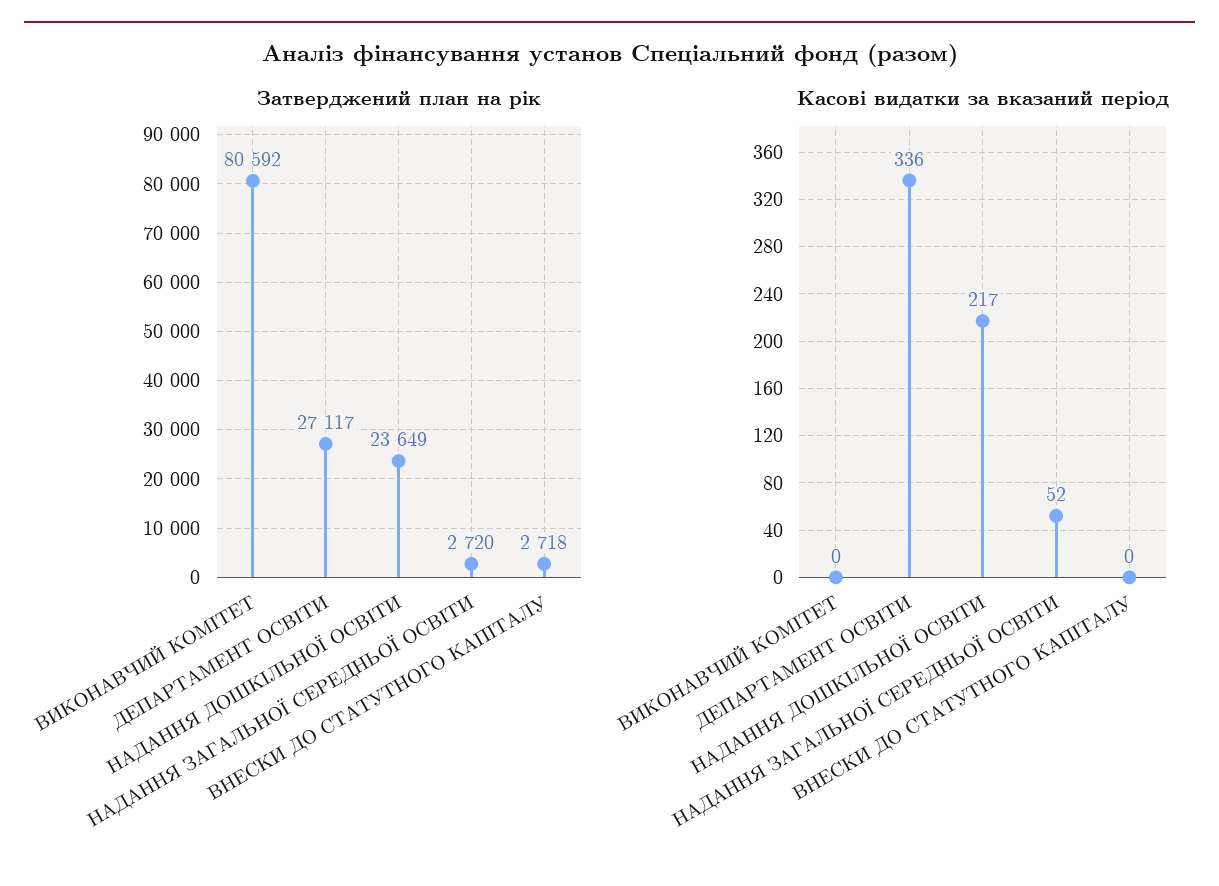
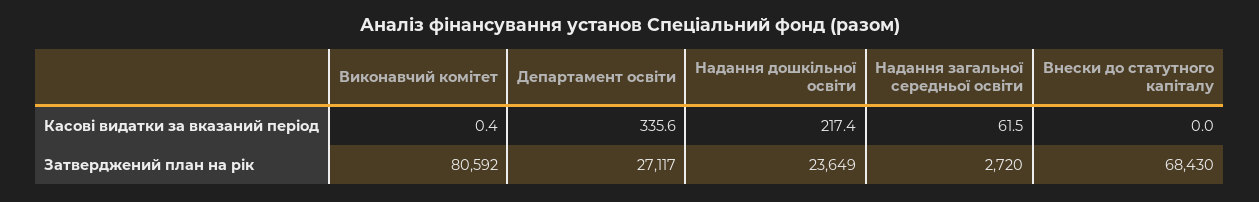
Затверджений план на рік, ВНЕСКИ ДО СТАТУТНОГО КАПІТАЛУ: 2718 -> 68430
Касові видатки за вказаний період, НАДАННЯ ЗАГАЛЬНОЇ СЕРЕДНЬОЇ ОСВІТИ: 52 -> 61.5

